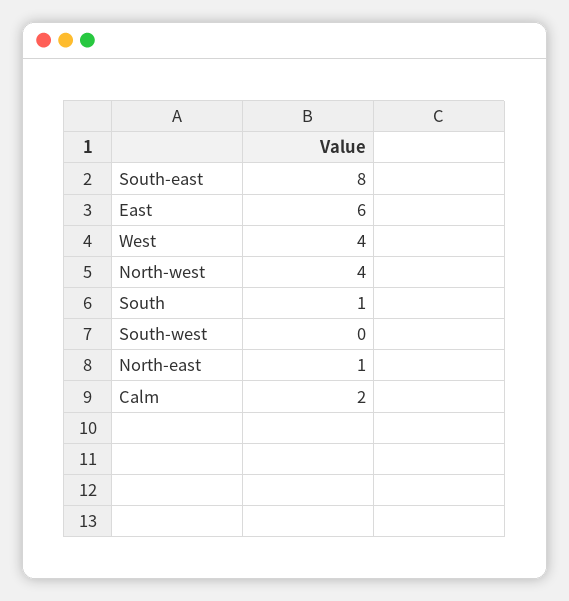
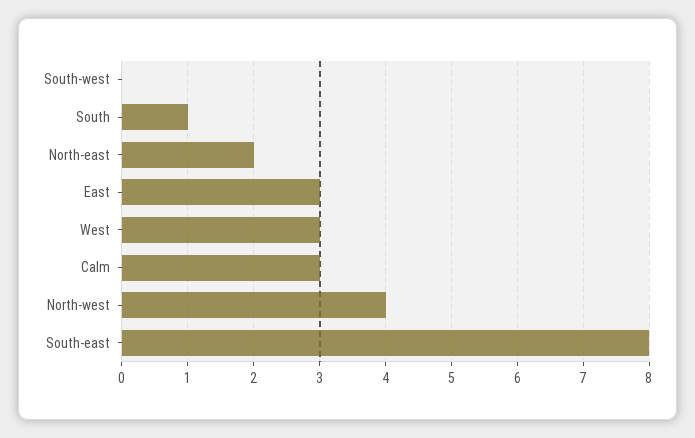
East: 6 -> 3
West: 4 -> 3
North-east: 1 -> 2
Calm: 2 -> 3

